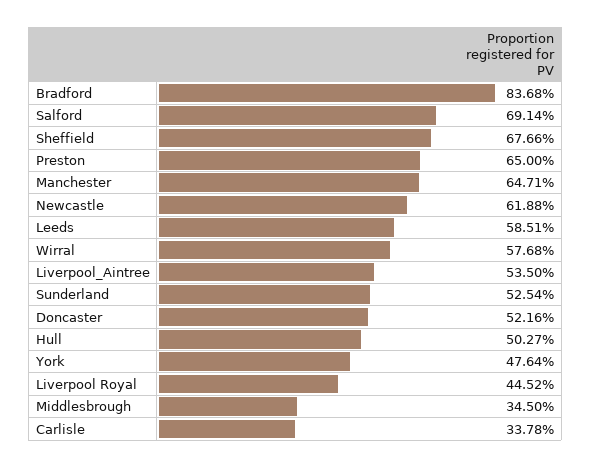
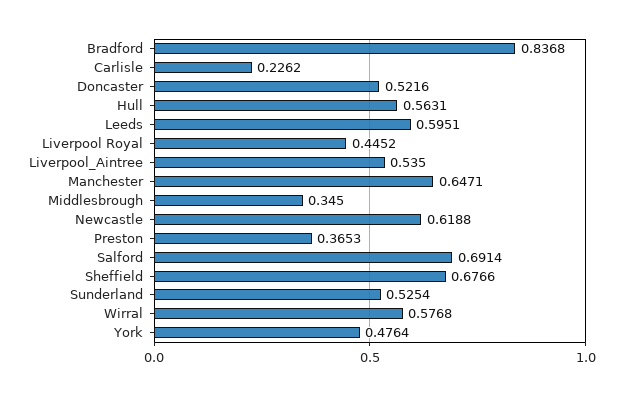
Preston: 0.65 -> 0.3653
Leeds: 0.5851 -> 0.5951
Hull: 0.5027 -> 0.5631
Carlisle: 0.3378 -> 0.2262

